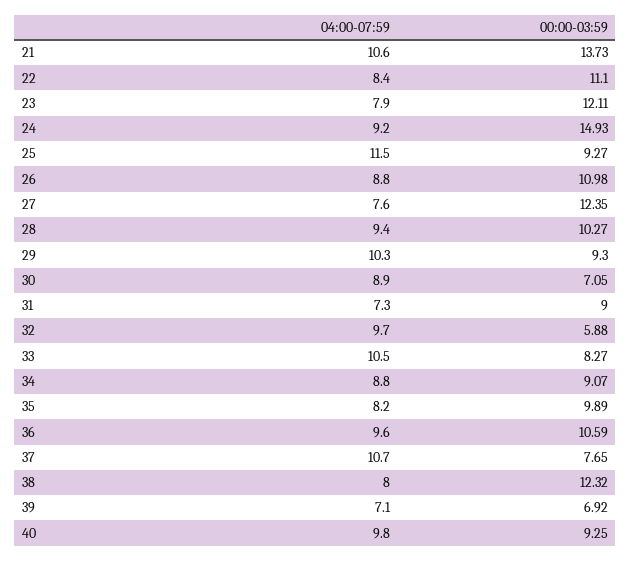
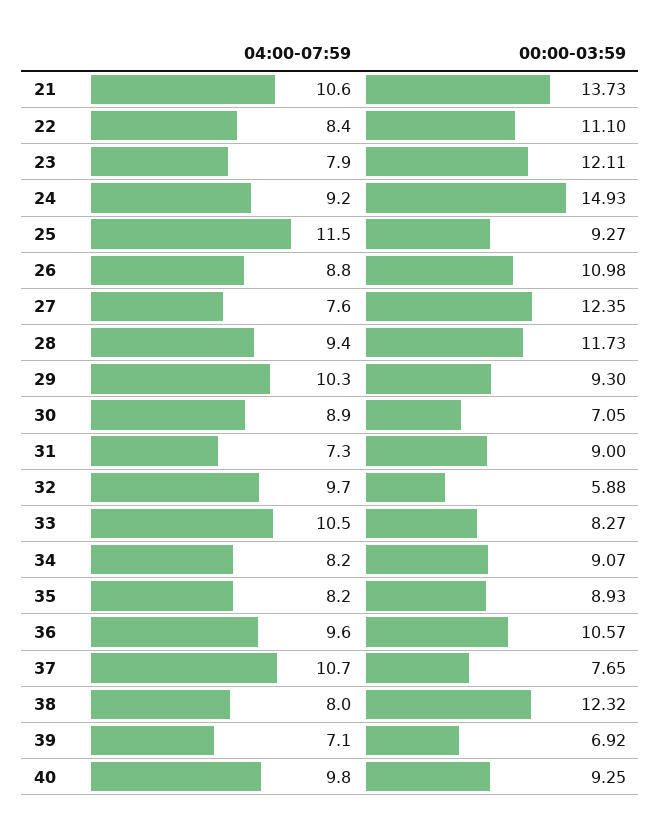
00:00-03:59, 28: 10.27 -> 11.73
04:00-07:59, 34: 8.8 -> 8.2
00:00-03:59, 35: 9.89 -> 8.93
00:00-03:59, 36: 10.59 -> 10.57

